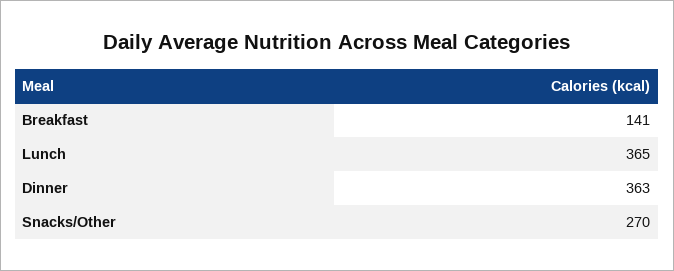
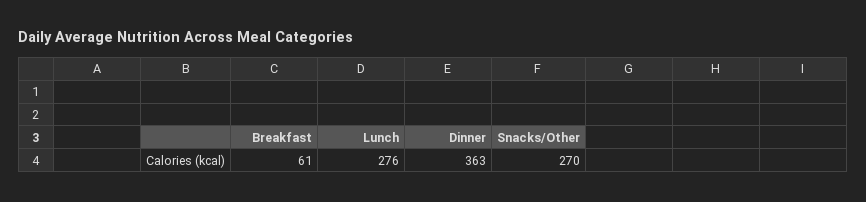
Breakfast: 141 -> 61
Lunch: 365 -> 276

